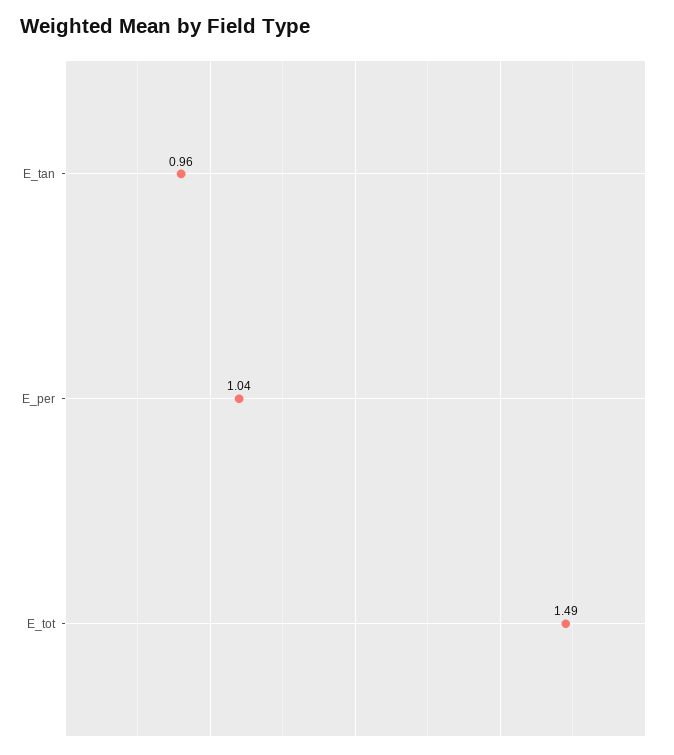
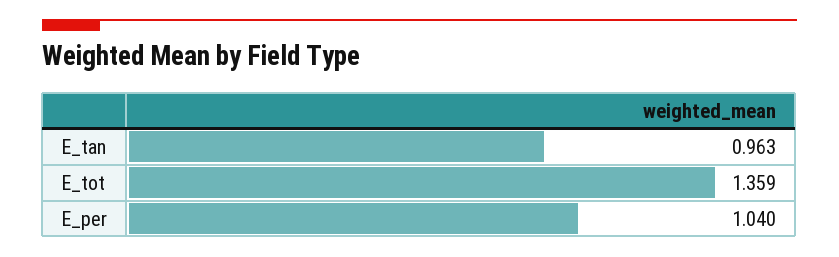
E_tot: 1.49 -> 1.359

